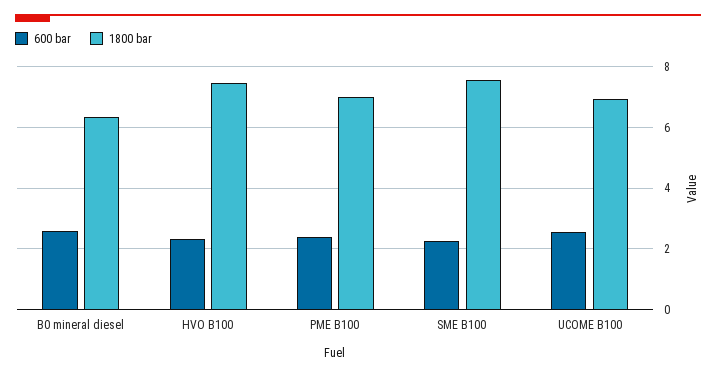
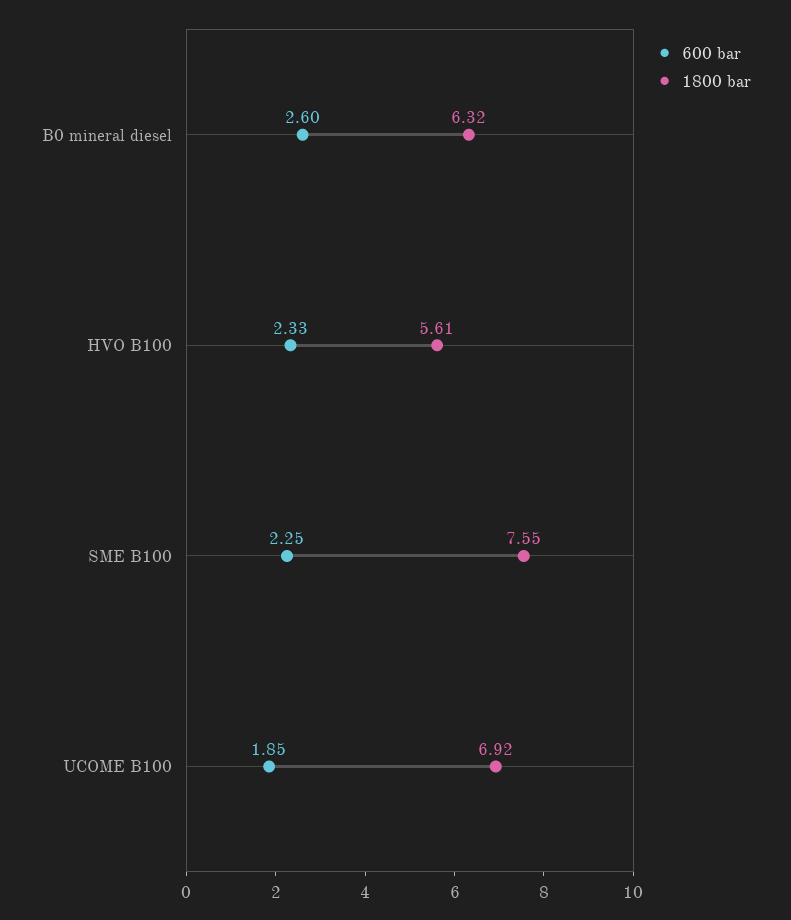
1800 bar, HVO B100: 7.4 -> 5.61
600 bar, PME B100: 2.4 -> none
1800 bar, PME B100: 7 -> none
600 bar, UCOME B100: 2.6 -> 1.85

